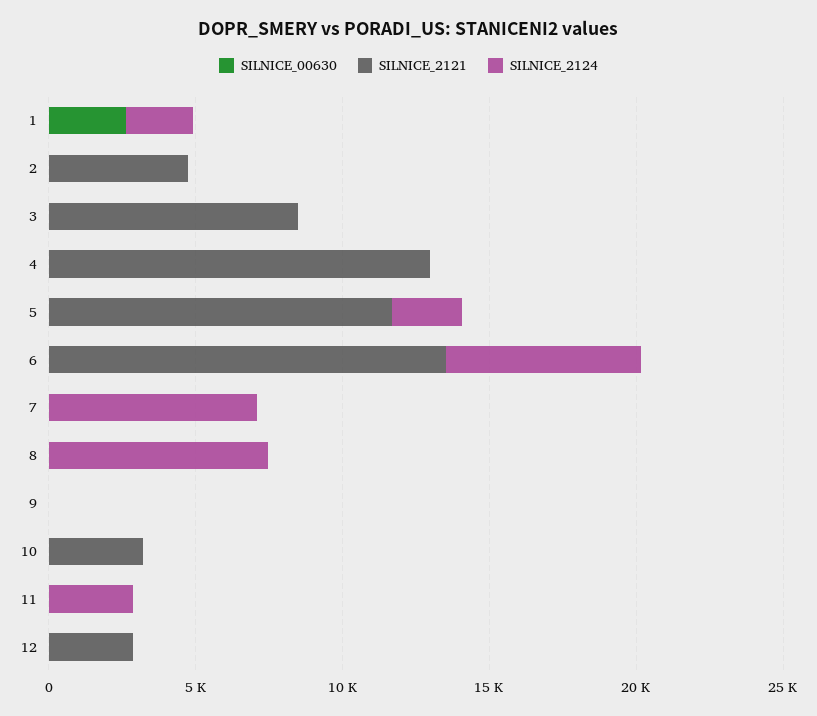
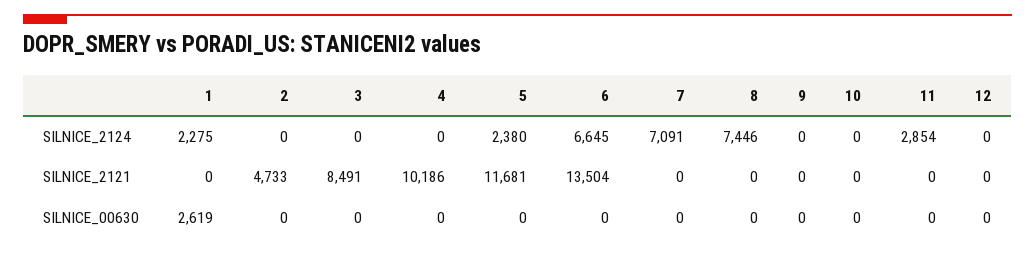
SILNICE_2121, 4: 13000 -> 10186
SILNICE_2121, 10: 3000 -> 0
SILNICE_2121, 12: 3000 -> 0

